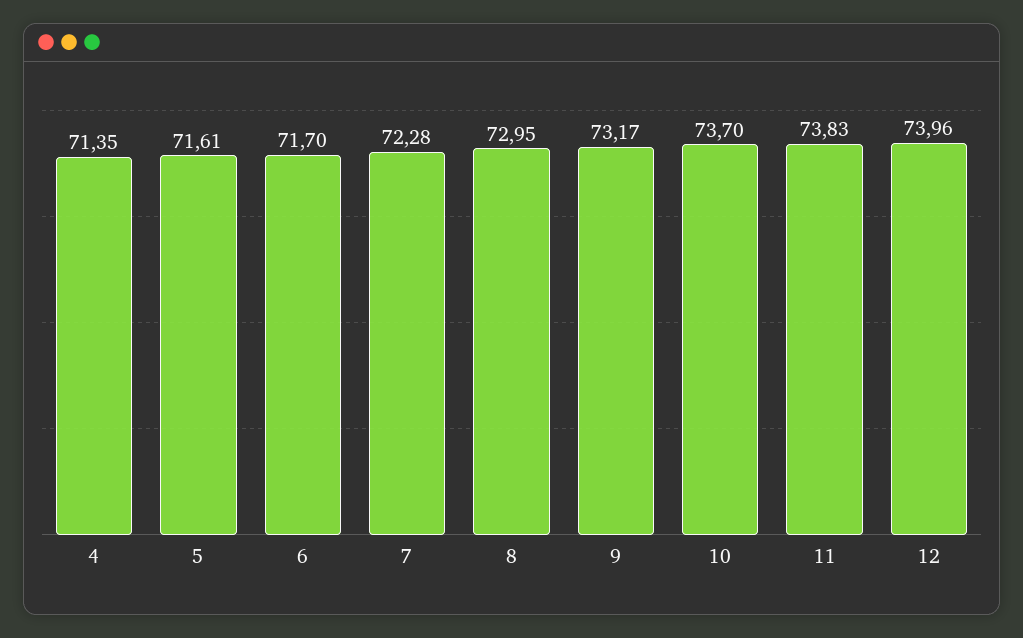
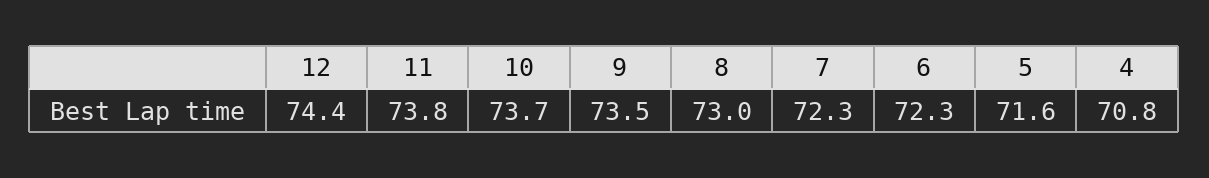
4: 71.35 -> 70.8
6: 71.7 -> 72.3
9: 73.17 -> 73.5
12: 73.96 -> 74.4

